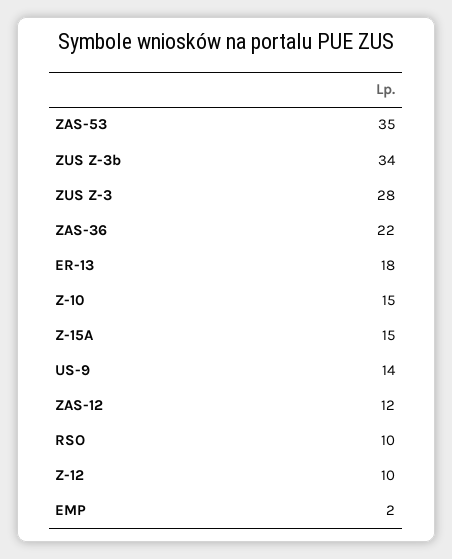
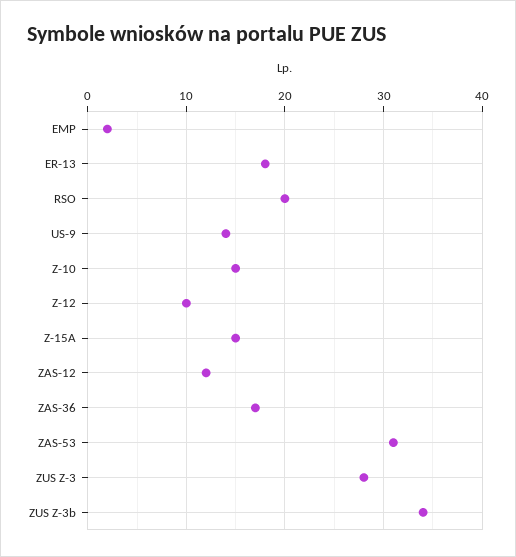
ZAS-53: 35 -> 31
ZAS-36: 22 -> 17
RSO: 10 -> 20

